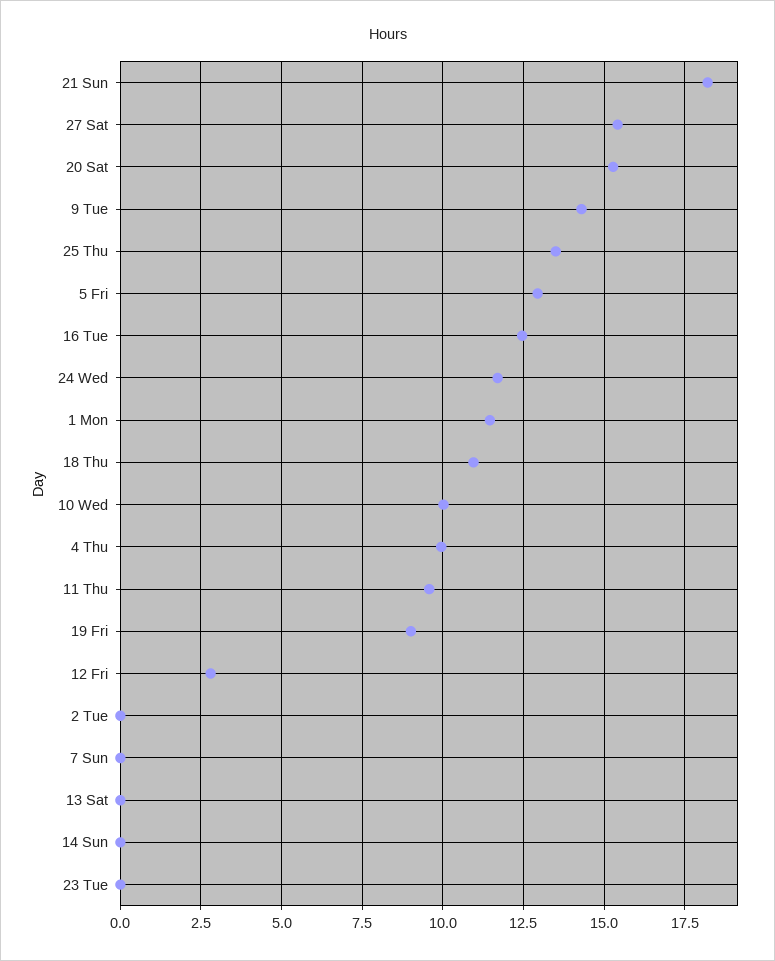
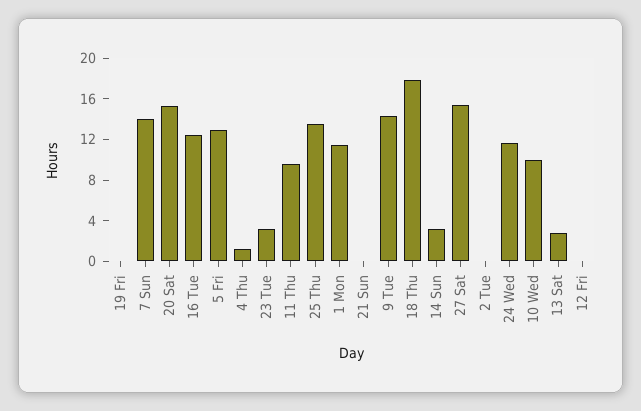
21 Sun: 18.25 -> 0
18 Thu: 11 -> 18
4 Thu: 10 -> 1
19 Fri: 9 -> 0
12 Fri: 2.75 -> 0
7 Sun: 0 -> 14
13 Sat: 0 -> 3
14 Sun: 0 -> 3
23 Tue: 0 -> 3

